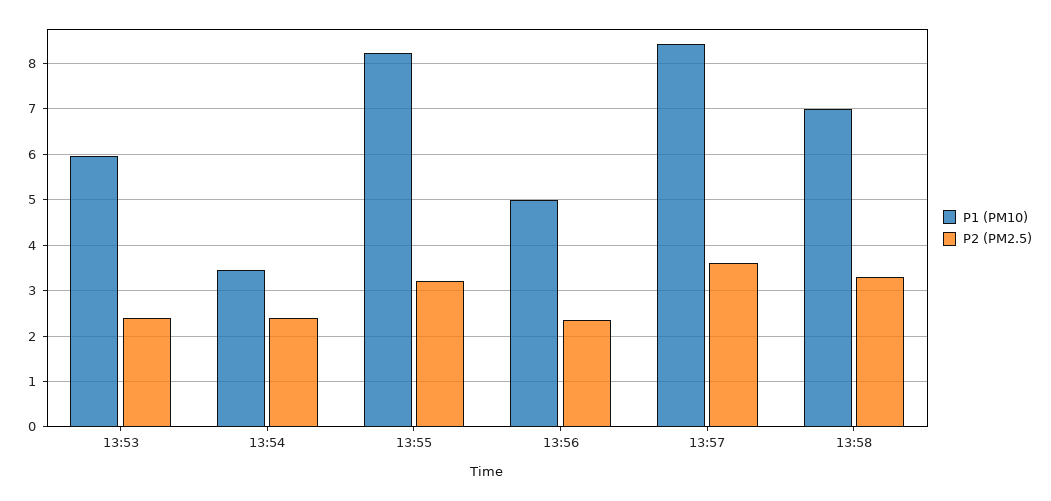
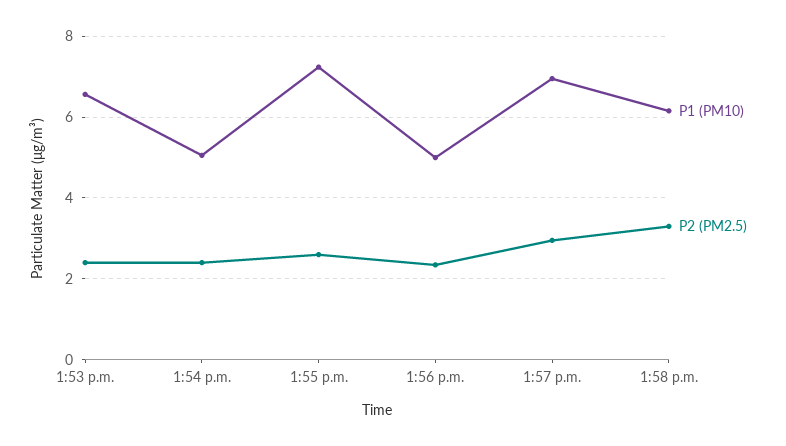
P1 (PM10), 13:53: 6 -> 6.6
P1 (PM10), 13:54: 3.4 -> 5
P1 (PM10), 13:55: 8.2 -> 7.2
P2 (PM2.5), 13:55: 3.2 -> 2.6
P1 (PM10), 13:57: 8.4 -> 7
P2 (PM2.5), 13:57: 3.6 -> 3
P1 (PM10), 13:58: 7 -> 6.2

